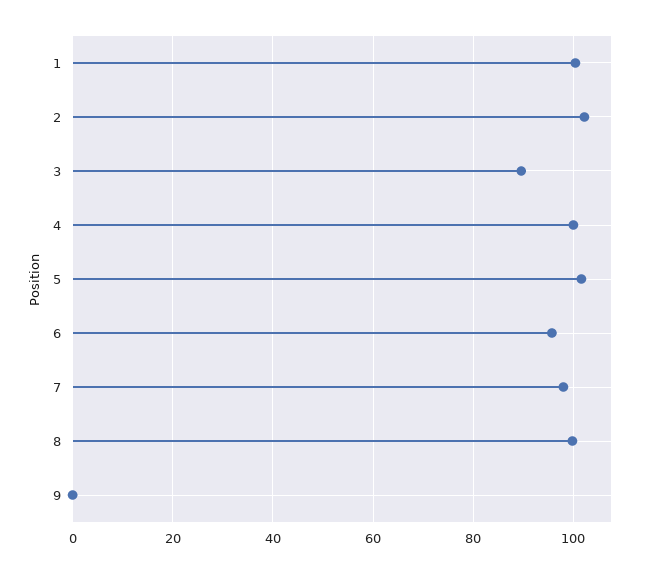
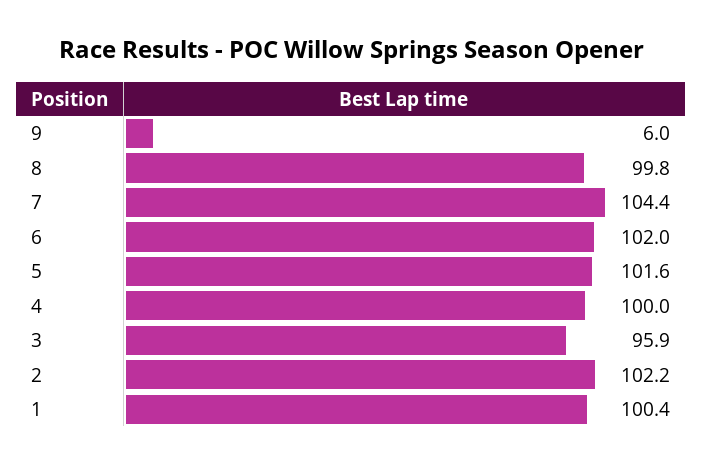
3: 90 -> 95.9
6: 96 -> 102
7: 98 -> 104.4
9: 0 -> 6

